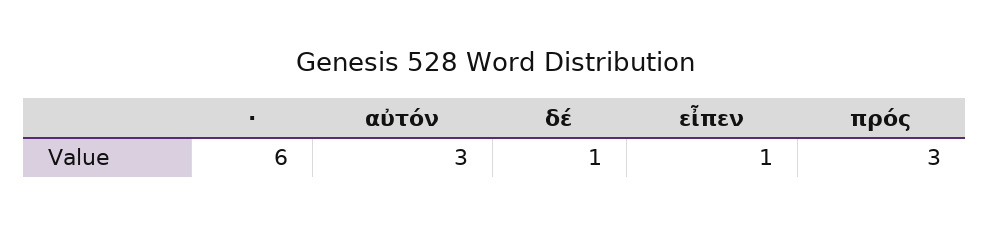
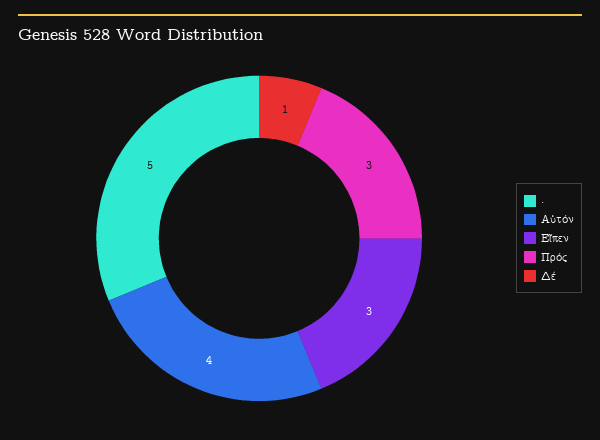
·: 6 -> 5
αὐτόν: 3 -> 4
εἶπεν: 1 -> 3

